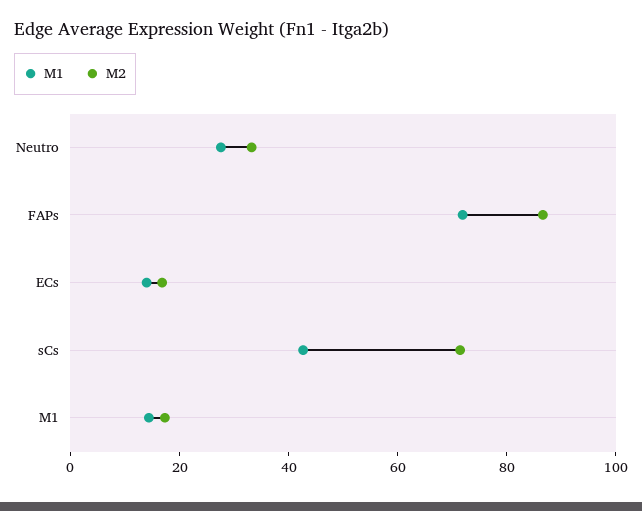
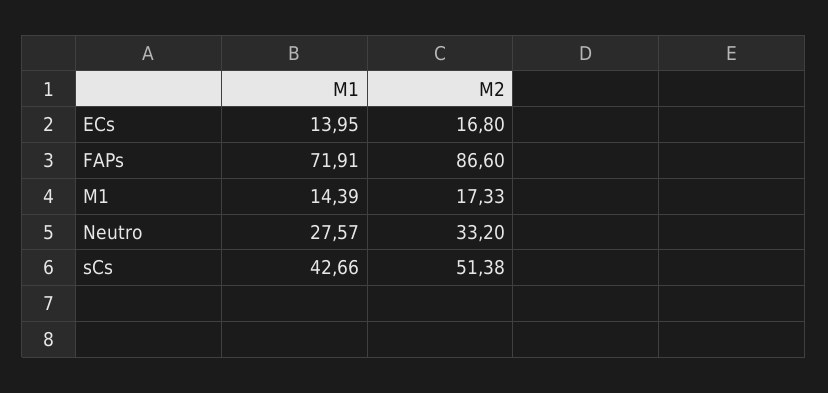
M2, sCs: 70 -> 51.38

